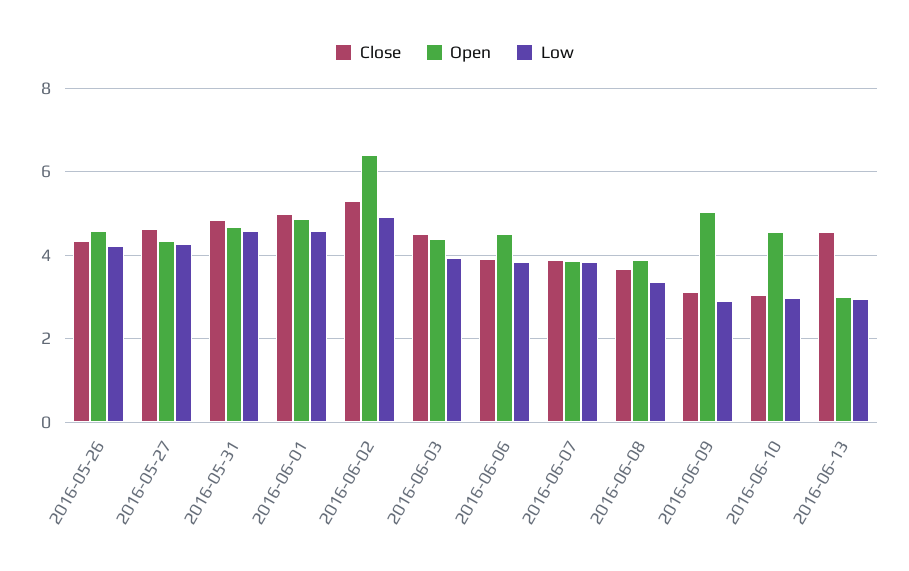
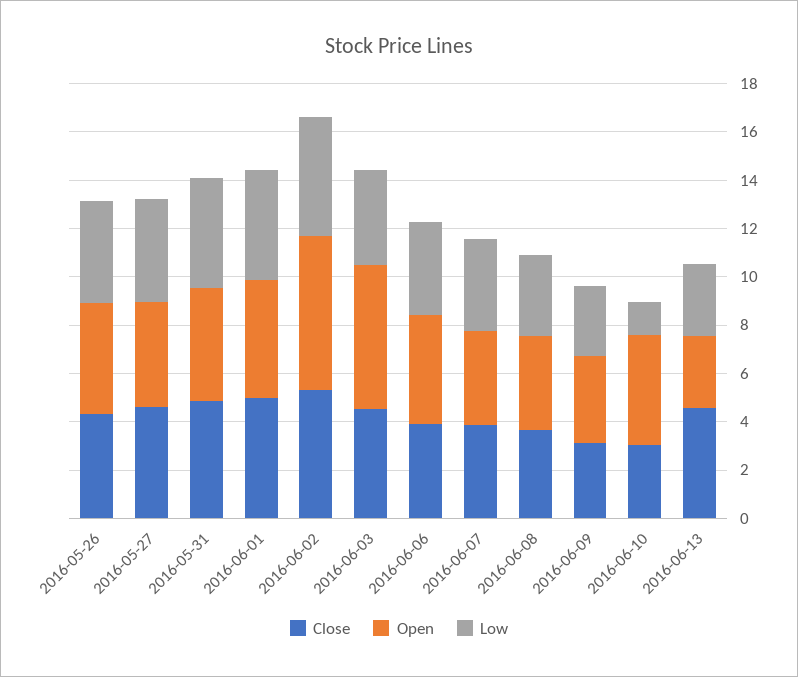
Open, 2016-06-03: 4.4 -> 6
Open, 2016-06-09: 5 -> 3.5
Low, 2016-06-10: 3 -> 1.5

